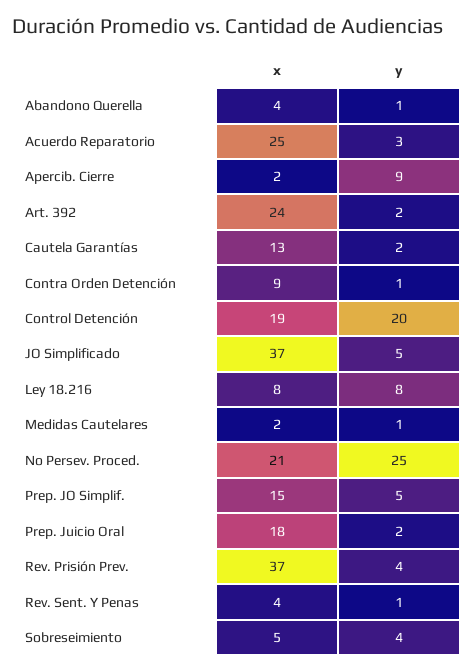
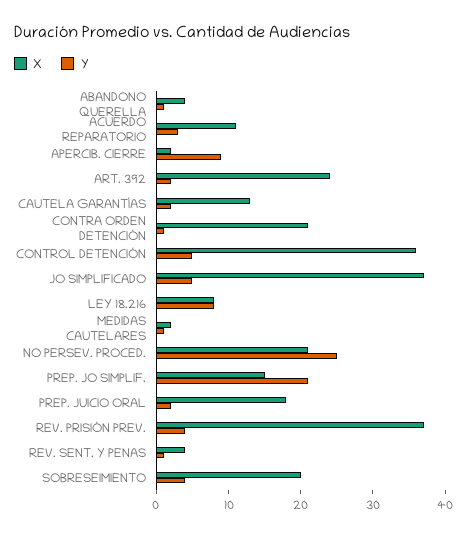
x, Acuerdo Reparatorio: 25 -> 10
x, Contra Orden Detención: 9 -> 20
x, Control Detención: 19 -> 35
y, Control Detención: 20 -> 5
y, Prep. JO Simplif.: 5 -> 20
x, Sobreseimiento: 5 -> 20

